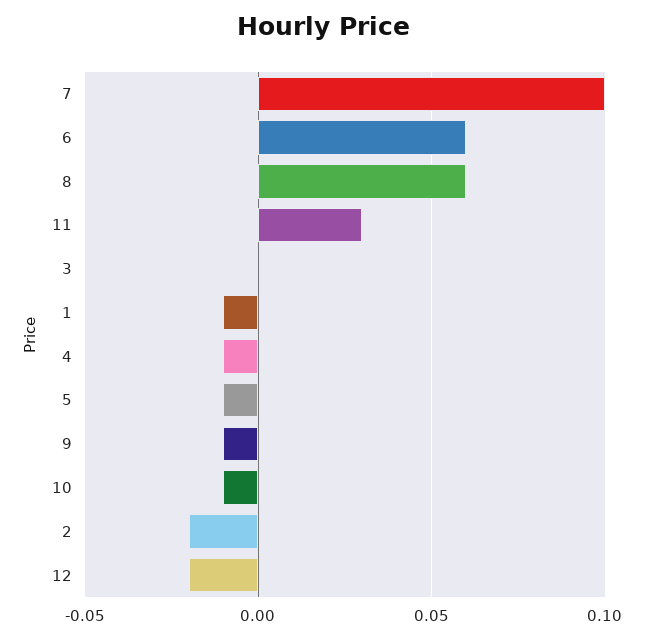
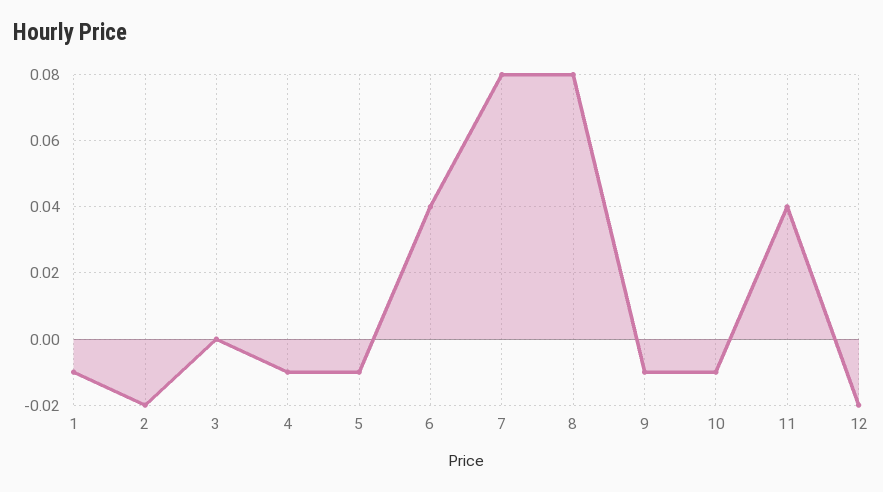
7: 0.1 -> 0.08
6: 0.06 -> 0.04
8: 0.06 -> 0.08
11: 0.03 -> 0.04

